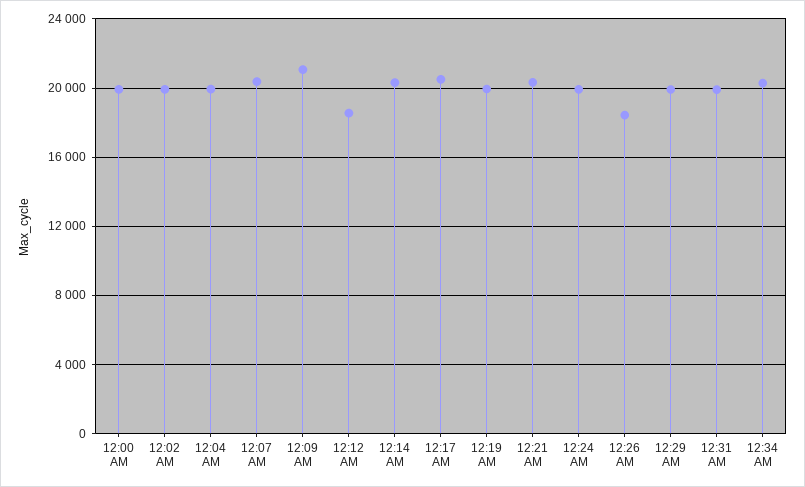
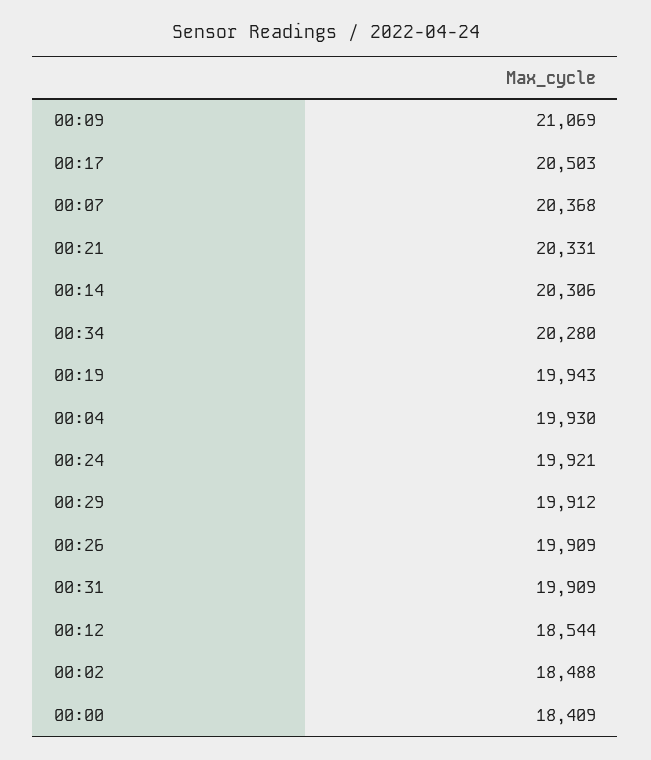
12:00 AM: 20000 -> 18409
12:02 AM: 20000 -> 18488
12:26 AM: 18500 -> 19909

